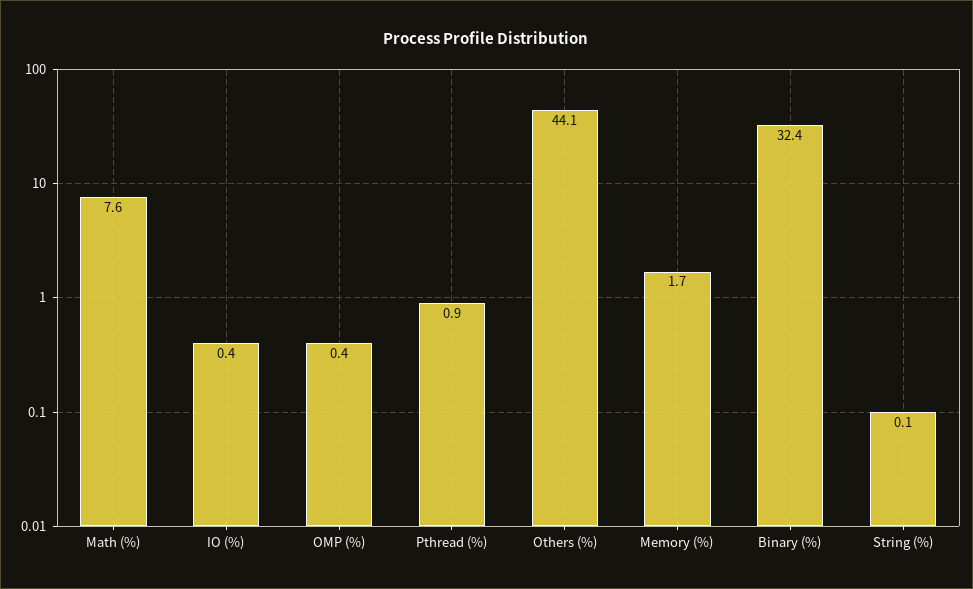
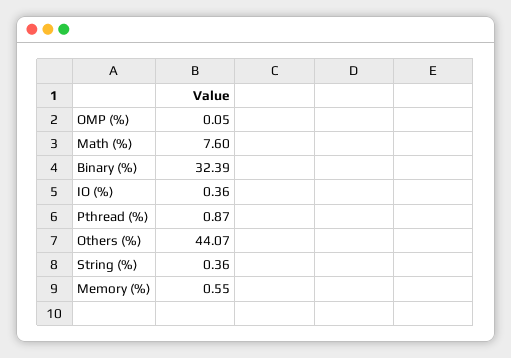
OMP (%): 0.4 -> 0.05
Memory (%): 1.7 -> 0.55
String (%): 0.1 -> 0.36

